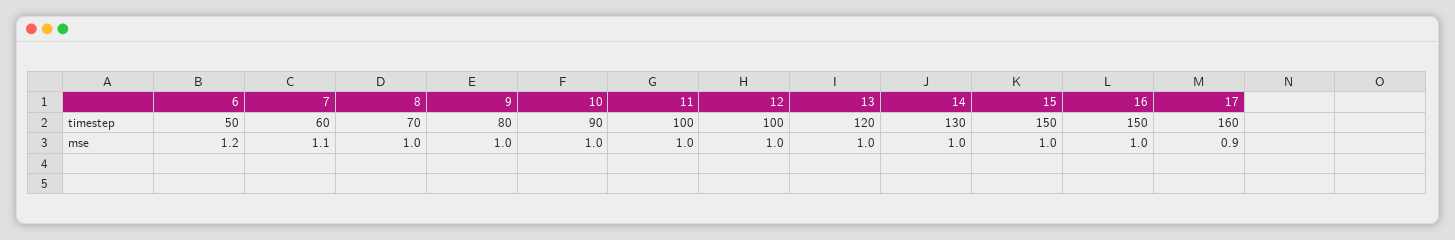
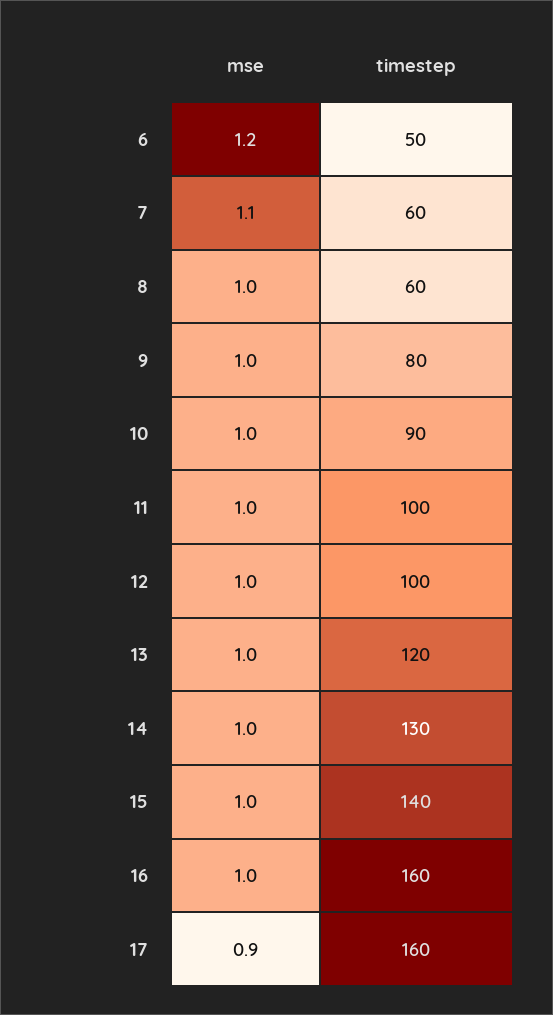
8, timestep: 70 -> 60
15, timestep: 150 -> 140
16, timestep: 150 -> 160

